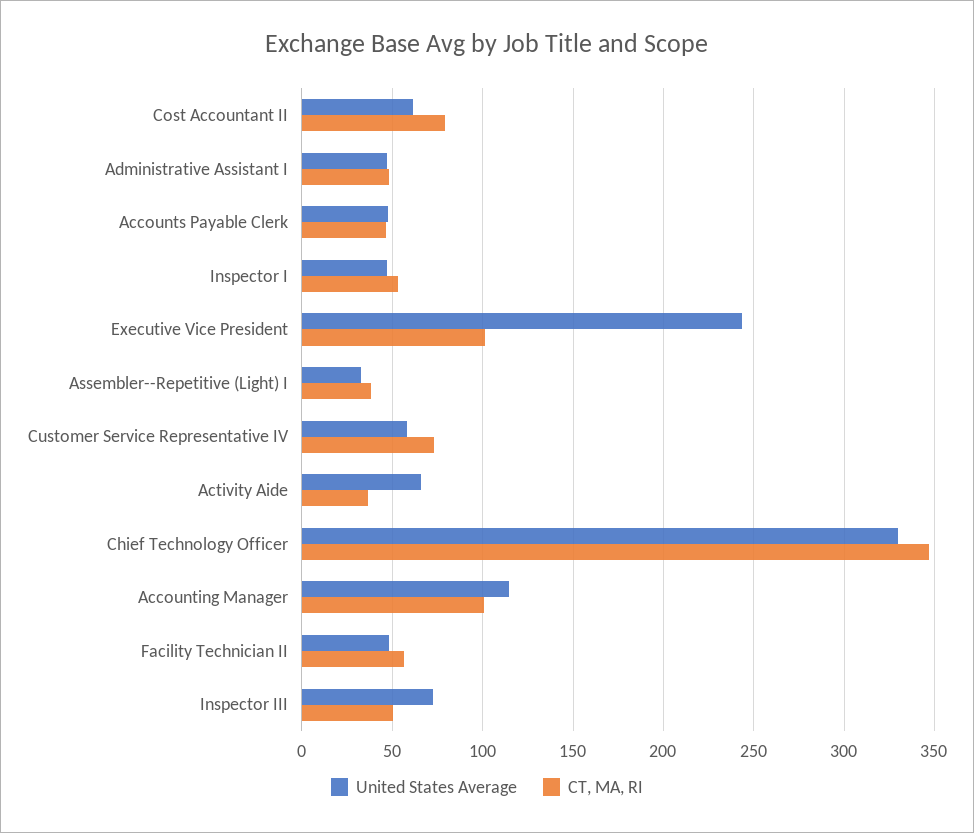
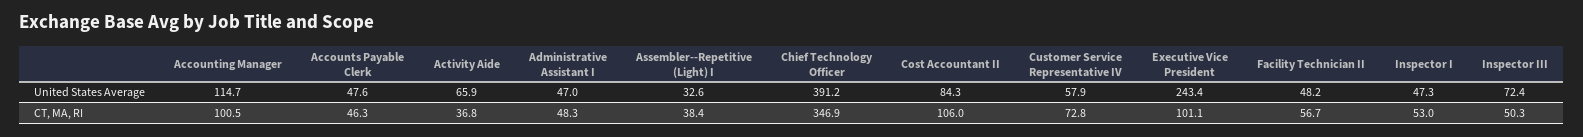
United States Average, Cost Accountant II: 60 -> 84.3
CT, MA, RI, Cost Accountant II: 80 -> 106
United States Average, Chief Technology Officer: 330 -> 391.2

